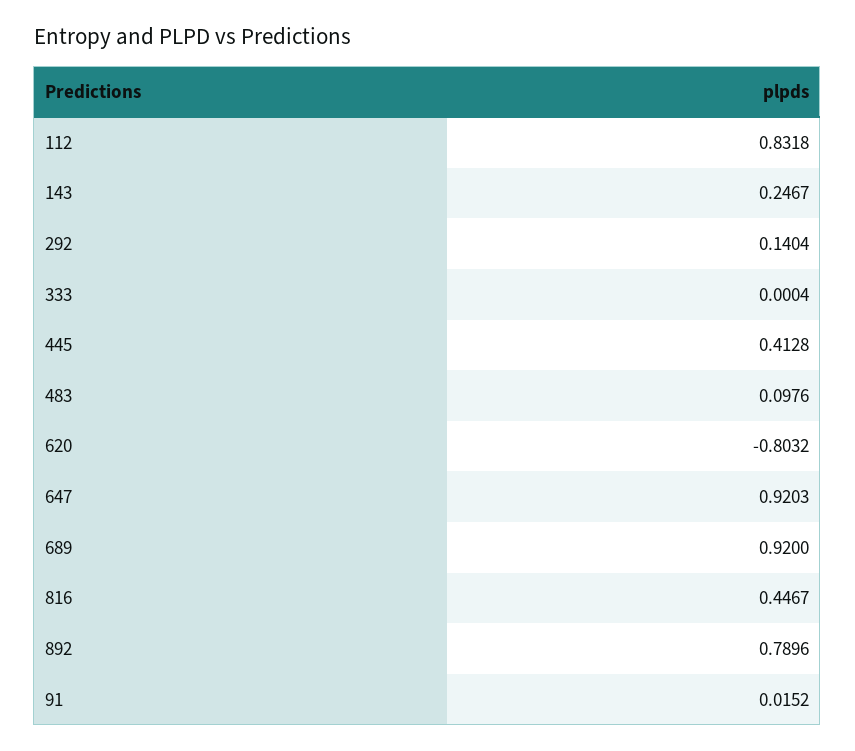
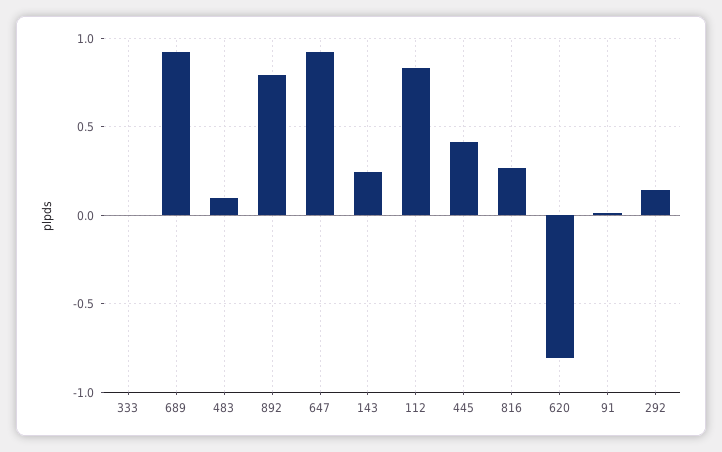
816: 0.4467 -> 0.25

